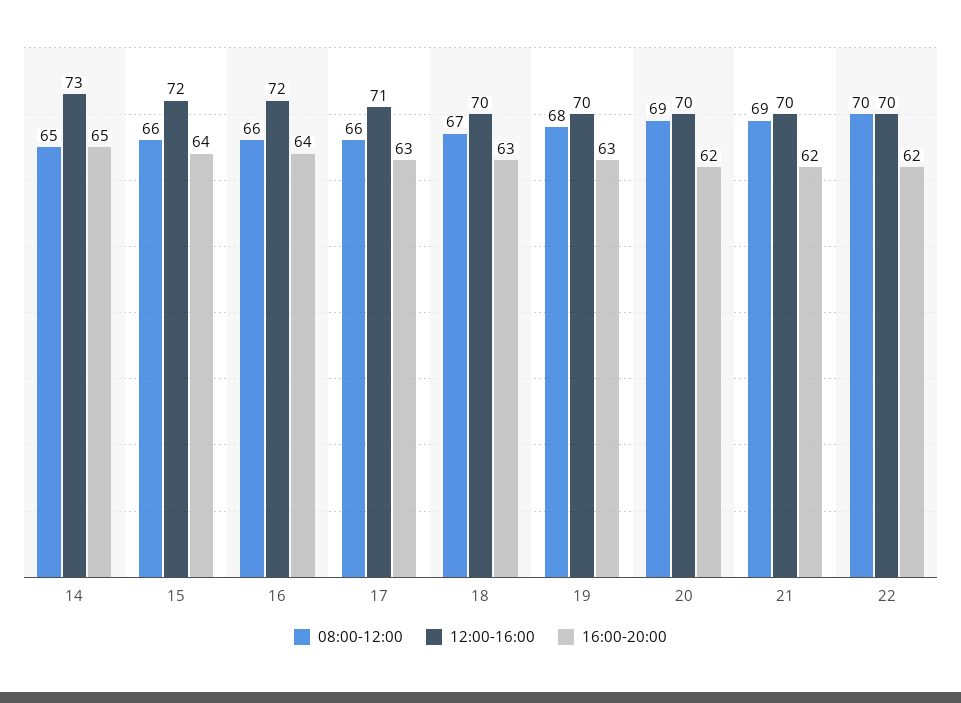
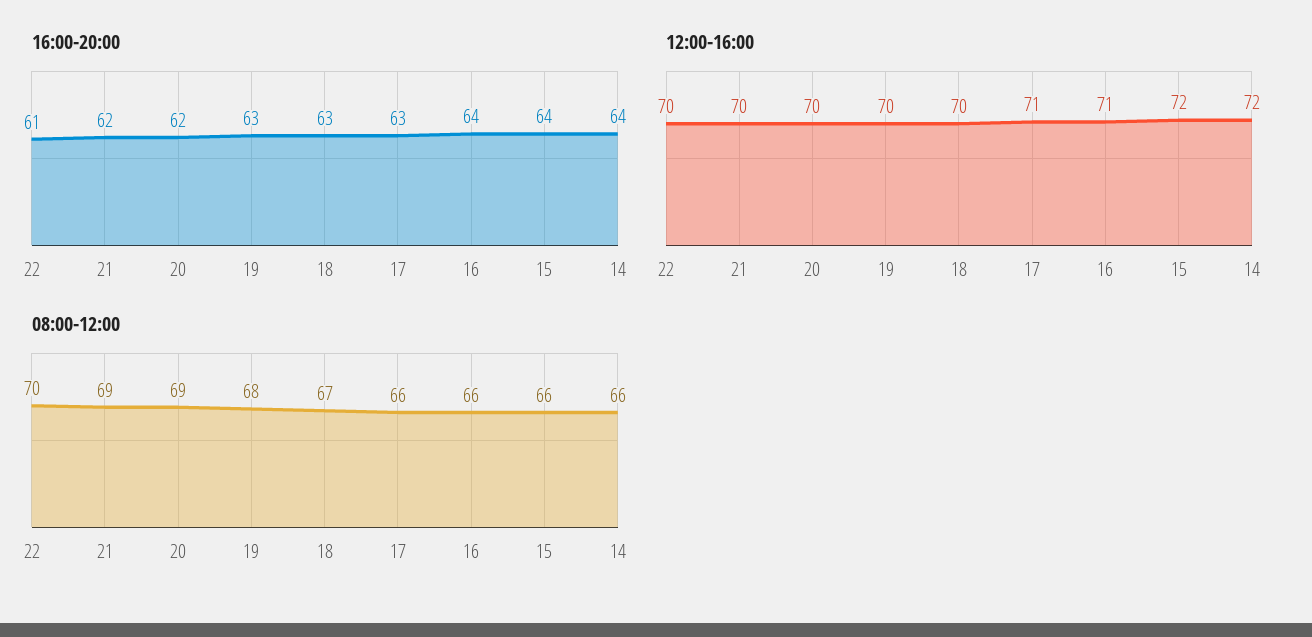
08:00-12:00, 14: 65 -> 66
12:00-16:00, 14: 73 -> 72
16:00-20:00, 14: 65 -> 64
12:00-16:00, 16: 72 -> 71
16:00-20:00, 22: 62 -> 61

